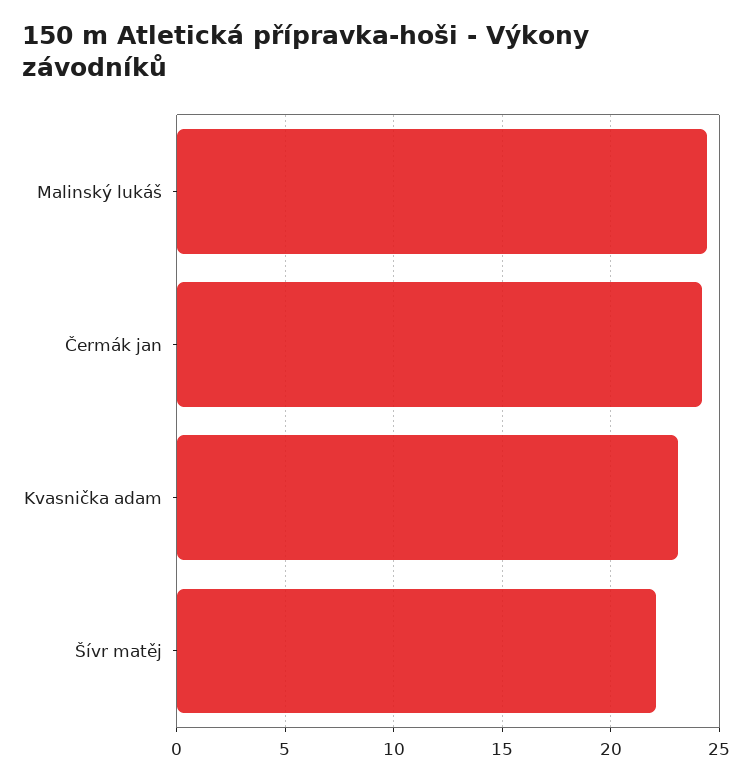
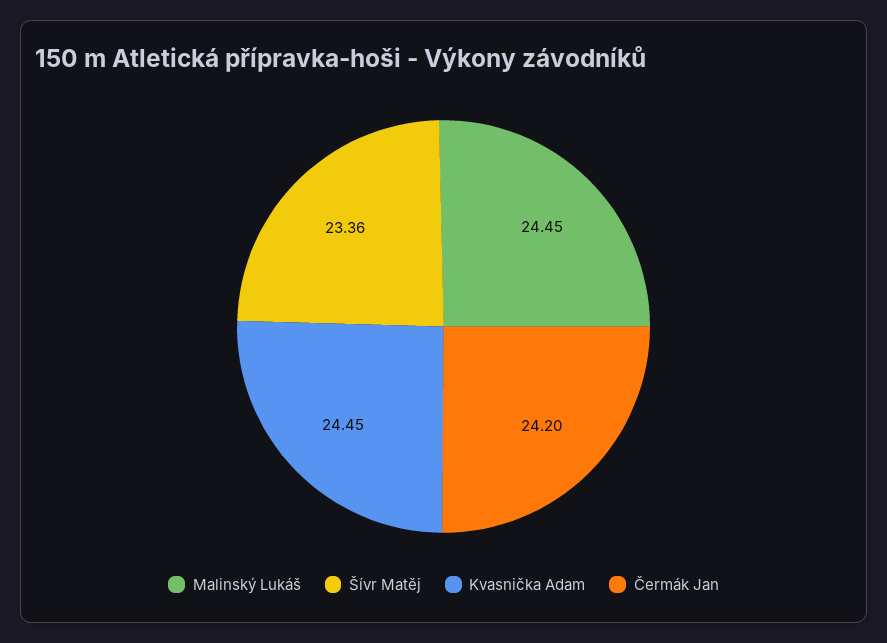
Kvasnička adam: 23 -> 24.45
Šívr matěj: 22 -> 23.36

